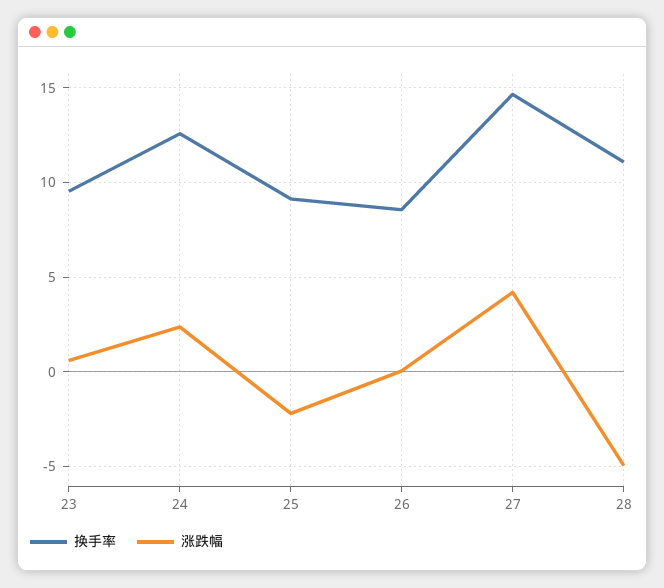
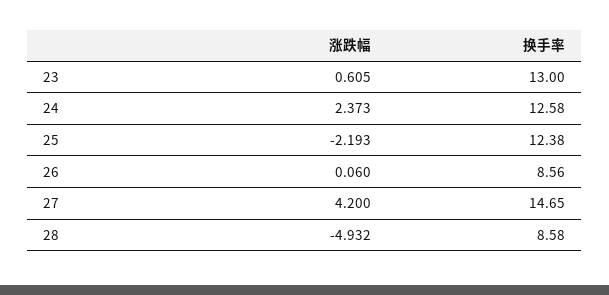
换手率, 23: 9.5 -> 13
换手率, 25: 9 -> 12.38
换手率, 28: 11 -> 8.58

